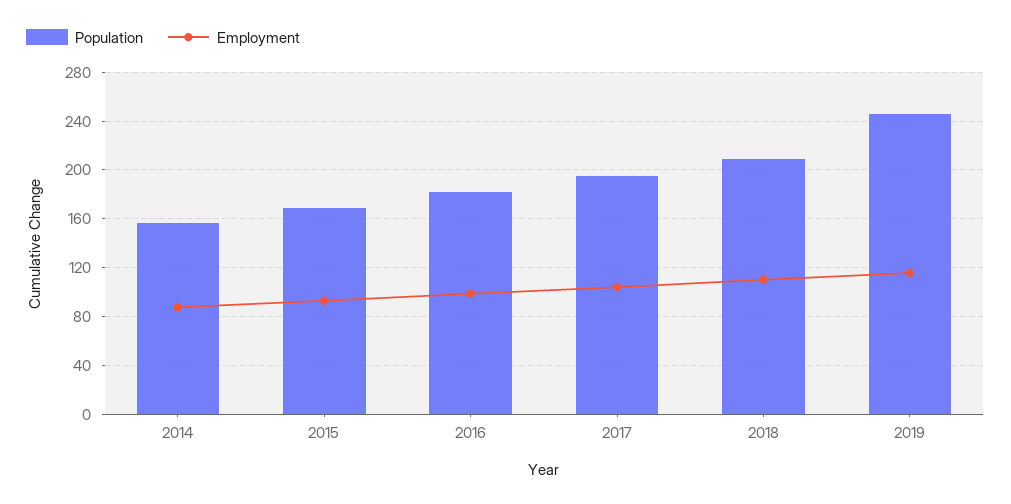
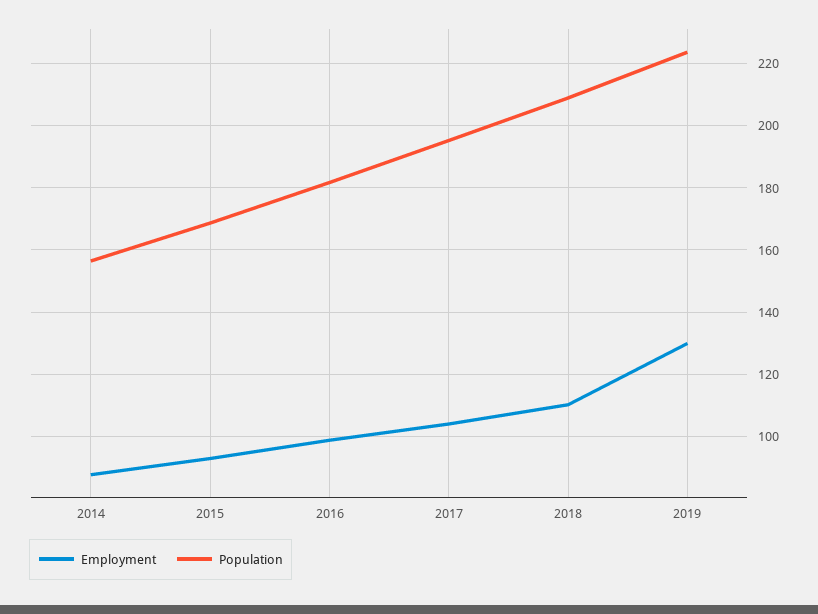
Population, 2019: 245 -> 224
Employment, 2019: 115 -> 130

